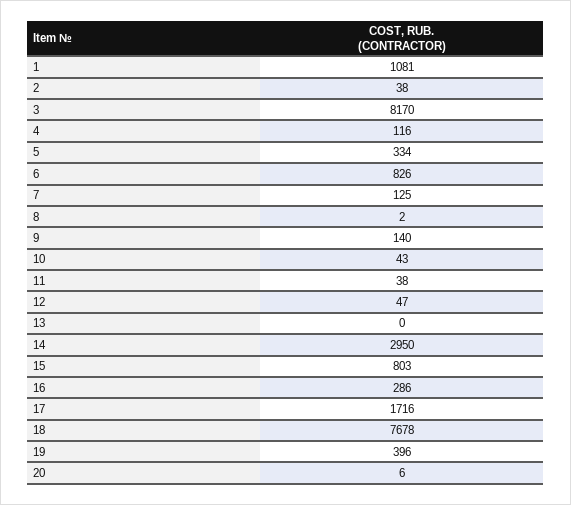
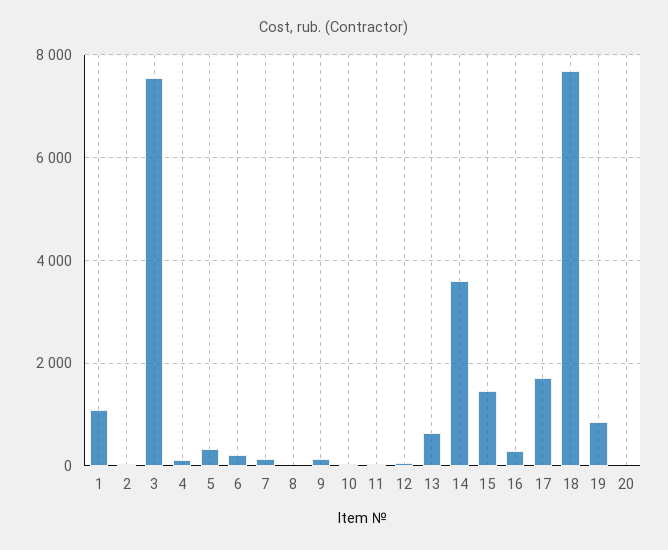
3: 8170 -> 7600
6: 826 -> 200
13: 0 -> 600
14: 2950 -> 3600
15: 803 -> 1400
19: 396 -> 800

